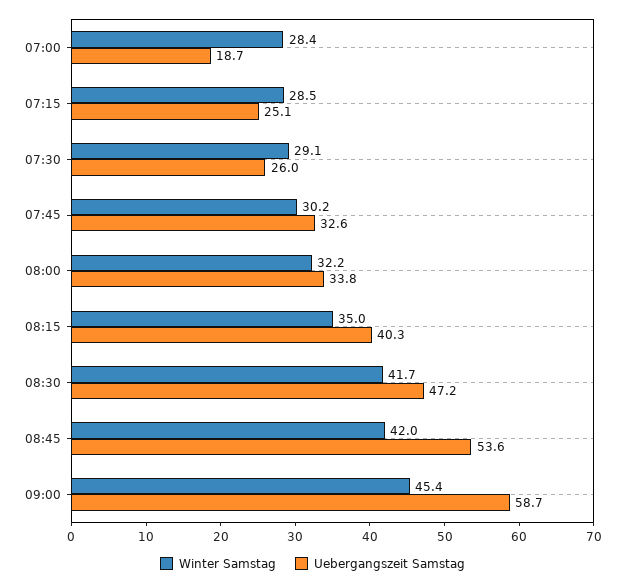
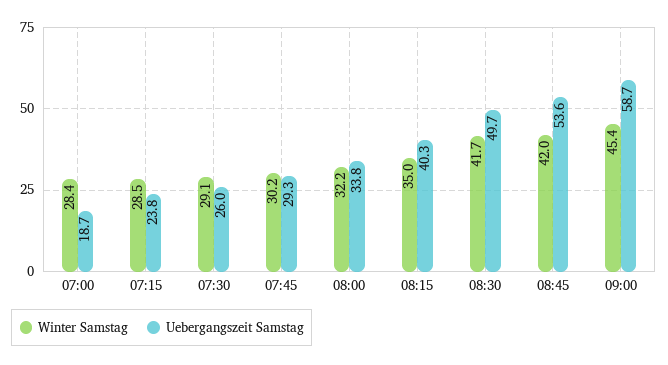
Uebergangszeit Samstag, 07:15: 25.1 -> 23.8
Uebergangszeit Samstag, 07:45: 32.6 -> 29.3
Uebergangszeit Samstag, 08:30: 47.2 -> 49.7

